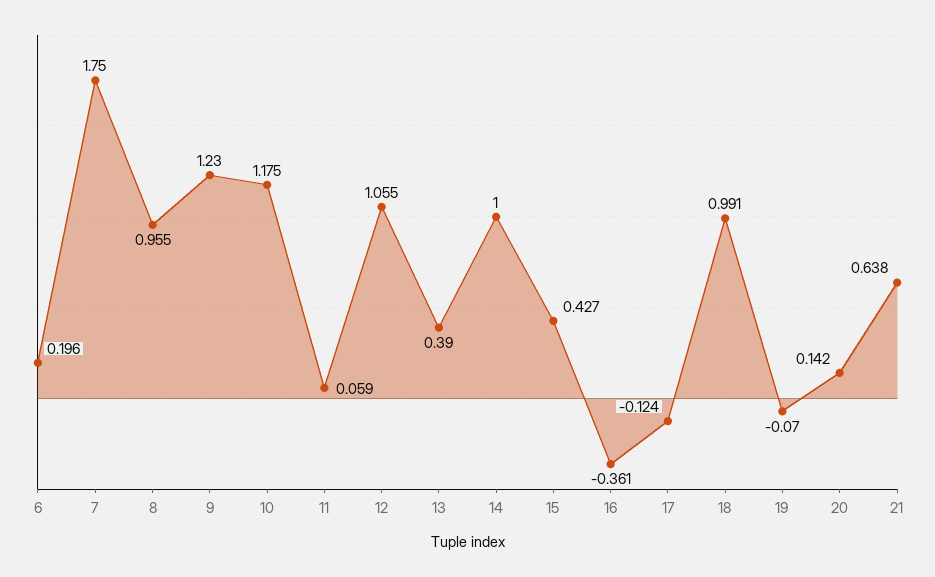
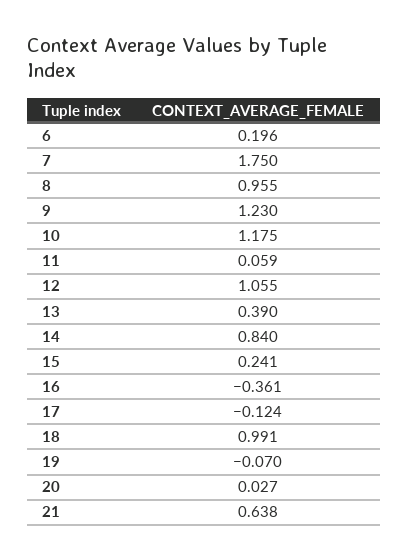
14: 1 -> 0.84
15: 0.427 -> 0.241
20: 0.142 -> 0.027

